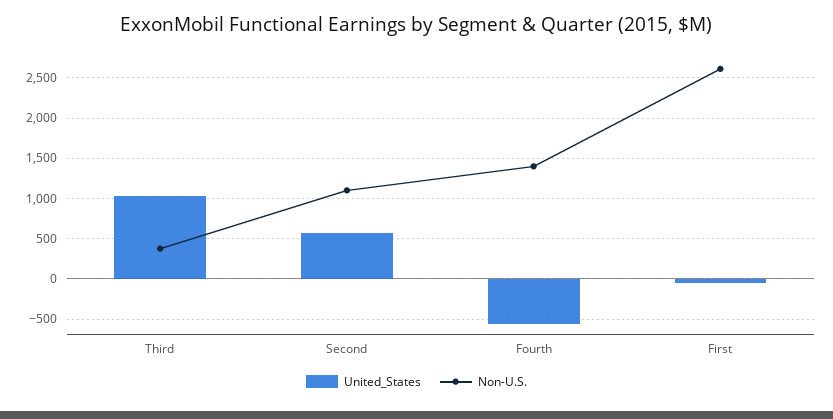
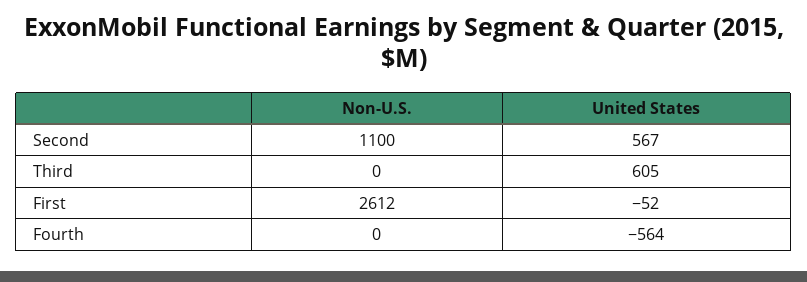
United_States, Third: 1000 -> 605
Non-U.S., Third: 400 -> 0
Non-U.S., Fourth: 1400 -> 0

